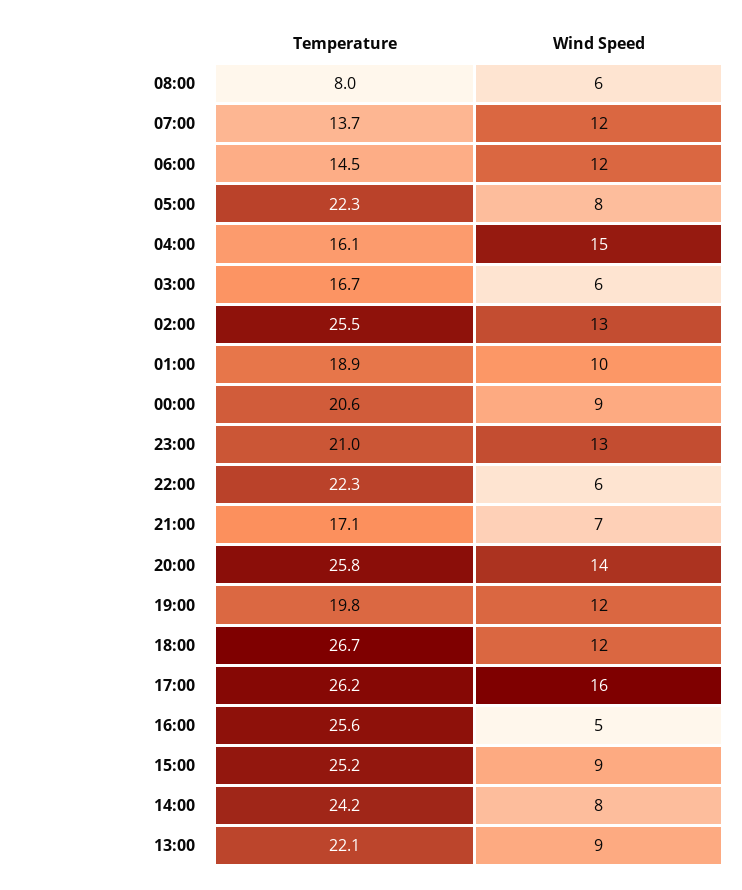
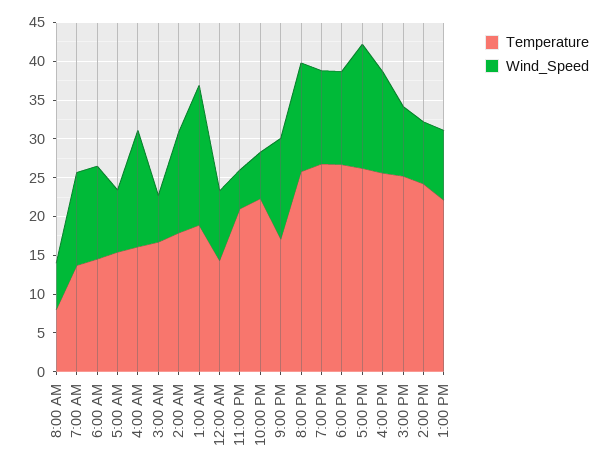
Temperature, 05:00: 22.3 -> 15
Temperature, 02:00: 25.5 -> 17.5
Wind Speed, 01:00: 10 -> 17.5
Temperature, 00:00: 20.6 -> 15
Wind Speed, 23:00: 13 -> 5
Wind Speed, 21:00: 7 -> 12.5
Temperature, 19:00: 19.8 -> 27.5
Wind Speed, 16:00: 5 -> 12.5

